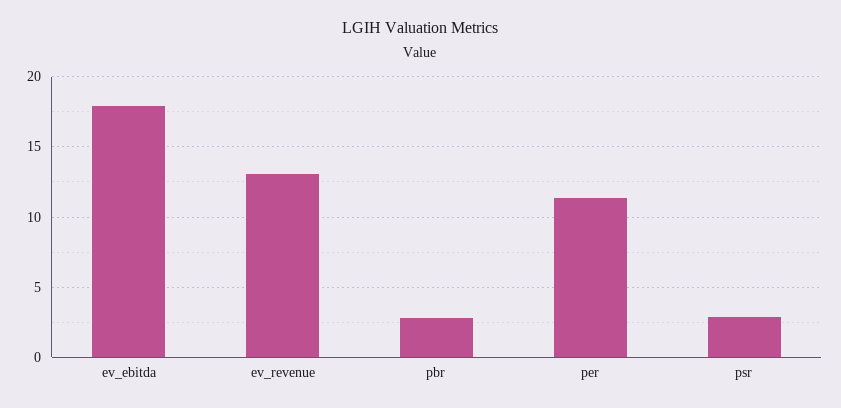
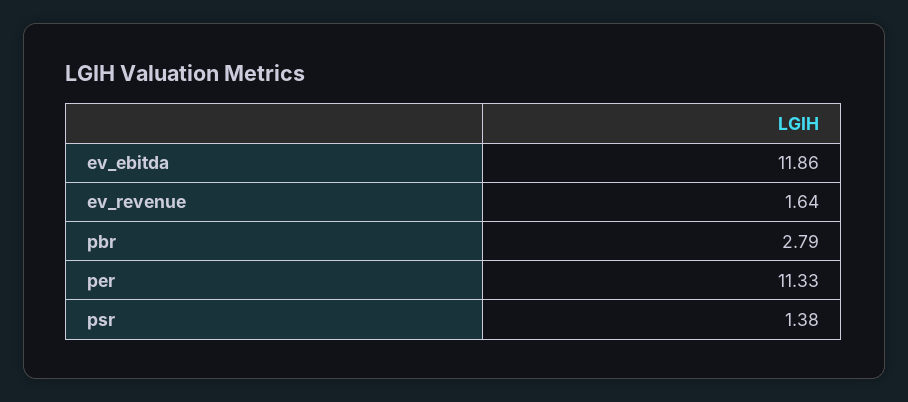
ev_ebitda: 18 -> 11.86
ev_revenue: 13 -> 1.64
psr: 3 -> 1.38

